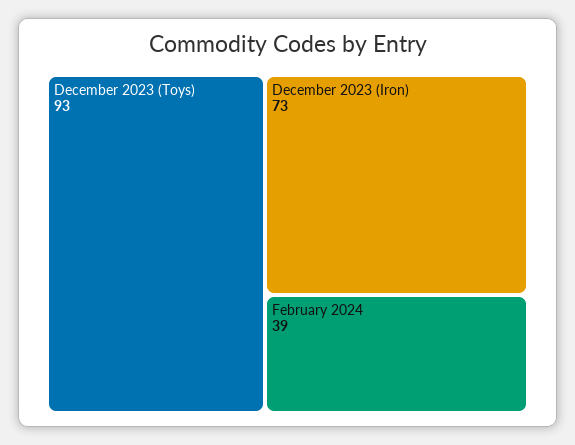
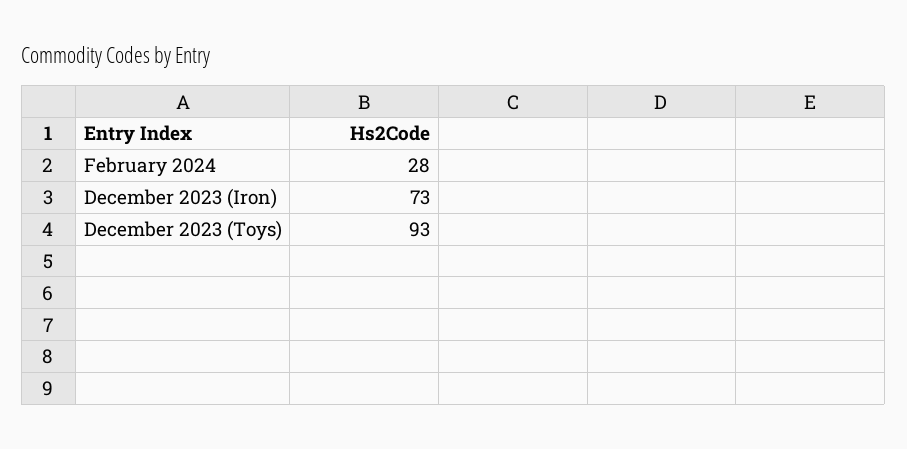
February 2024: 39 -> 28

